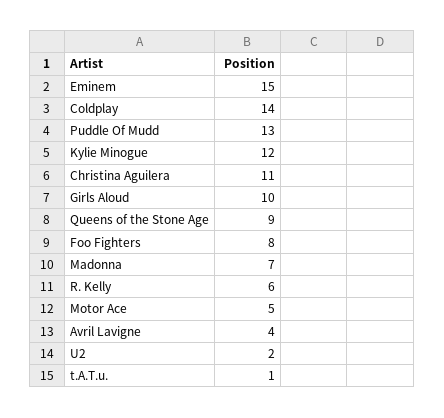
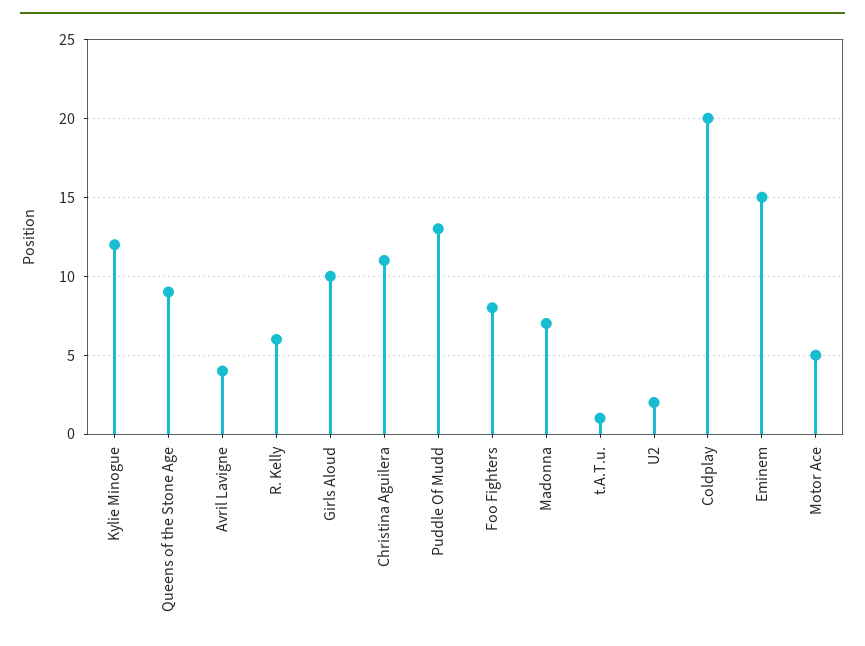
Coldplay: 14 -> 20

